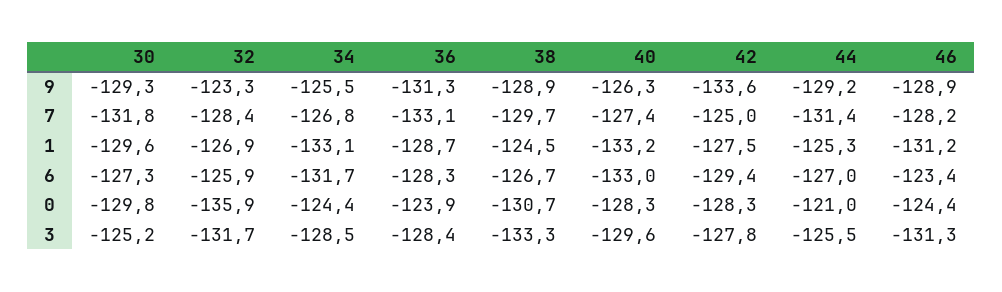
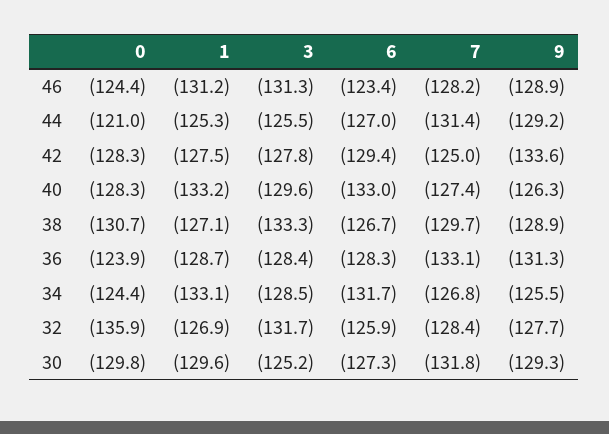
32, 9: -123.3 -> -127.7
38, 1: -124.5 -> -127.1

